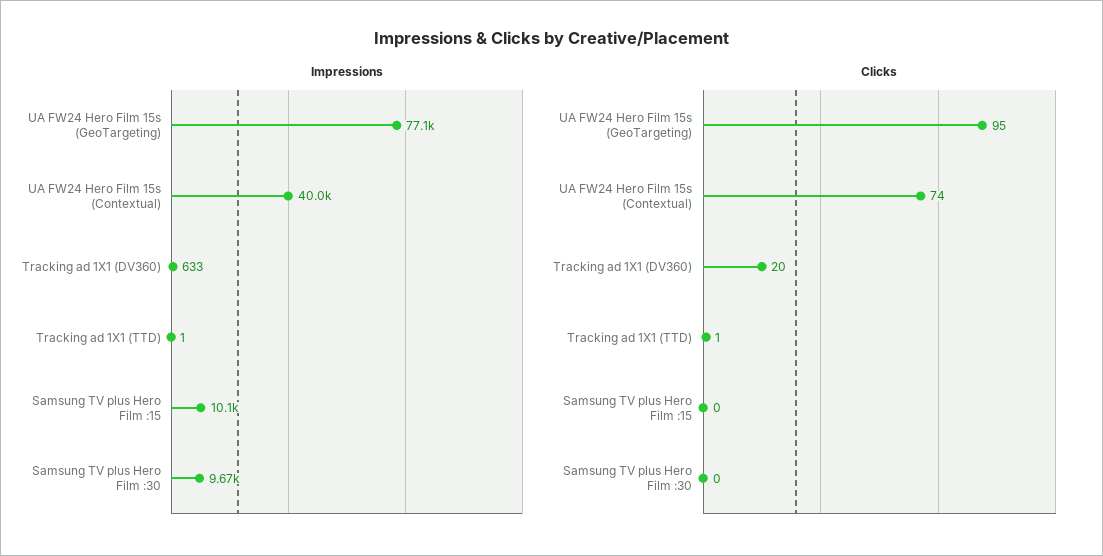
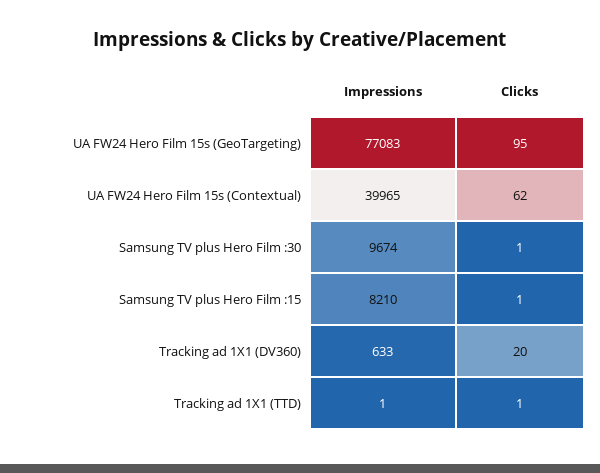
Impressions, Samsung TV plus Hero Film :15: 10100 -> 8210
Clicks, UA FW24 Hero Film 15s (Contextual): 74 -> 62
Clicks, Samsung TV plus Hero Film :15: 0 -> 1
Clicks, Samsung TV plus Hero Film :30: 0 -> 1

